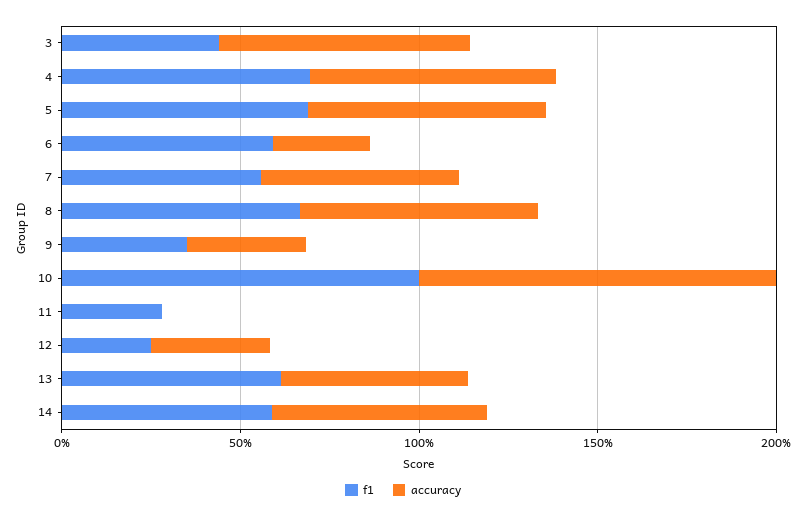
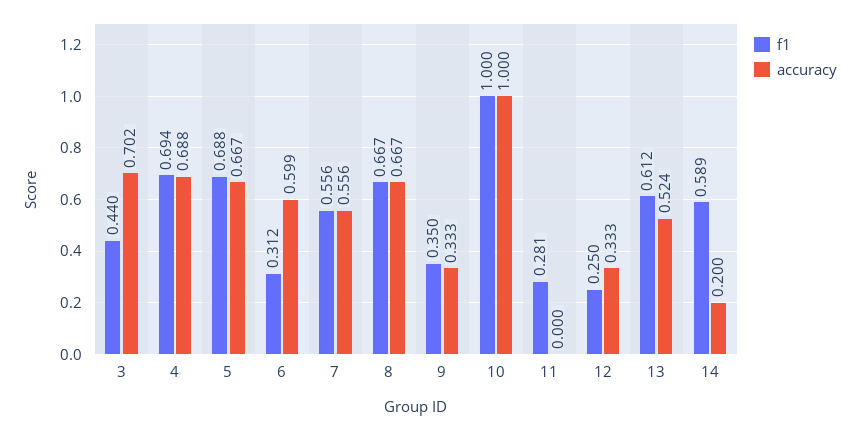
f1, 6: 0.6 -> 0.312
accuracy, 6: 0.3 -> 0.599
accuracy, 14: 0.6 -> 0.2

